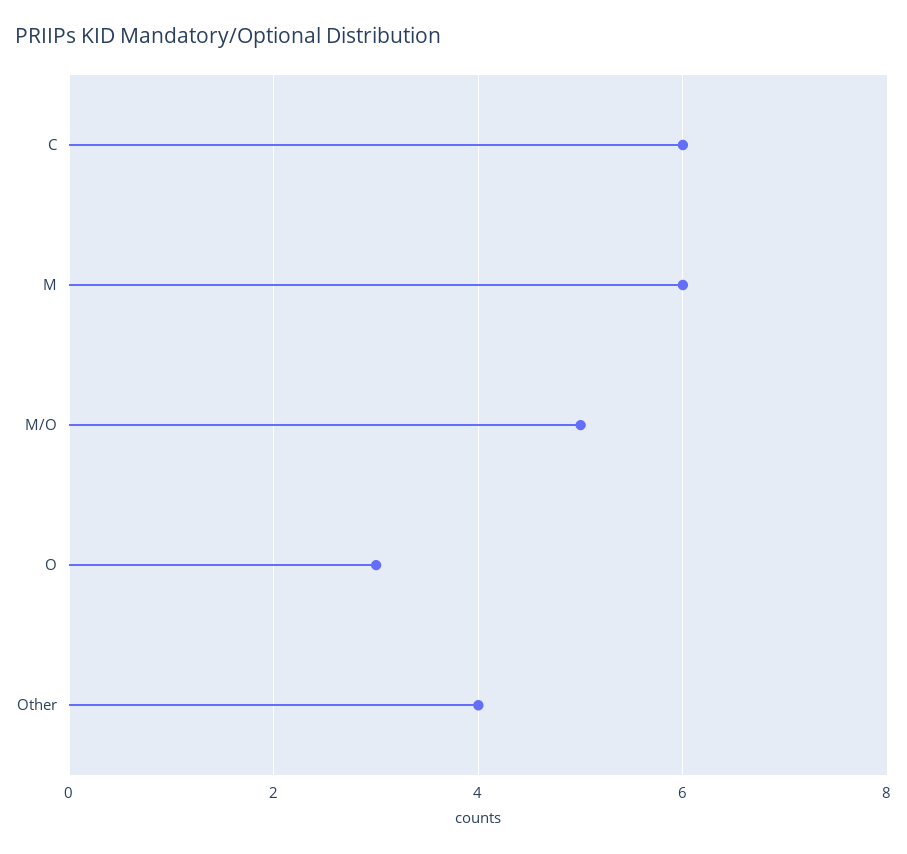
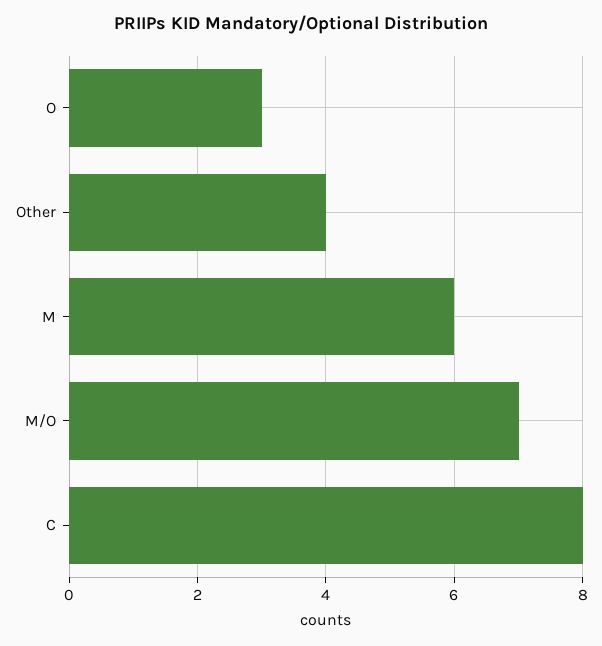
C: 6 -> 8
M/O: 5 -> 7

